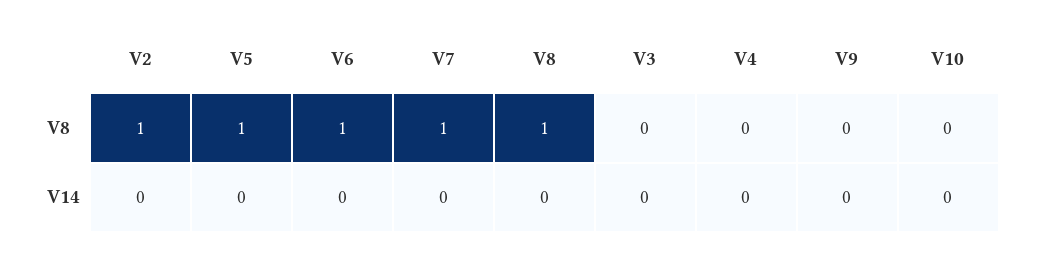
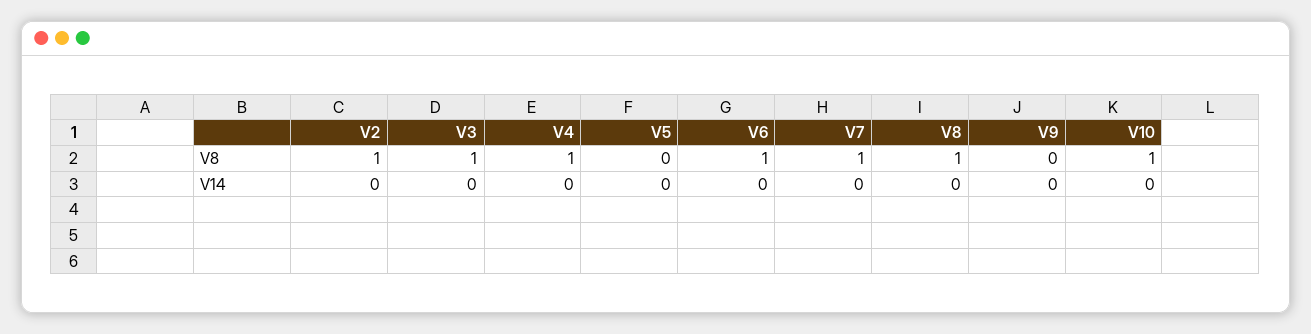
V5, V8: 1 -> 0
V3, V8: 0 -> 1
V4, V8: 0 -> 1
V10, V8: 0 -> 1

